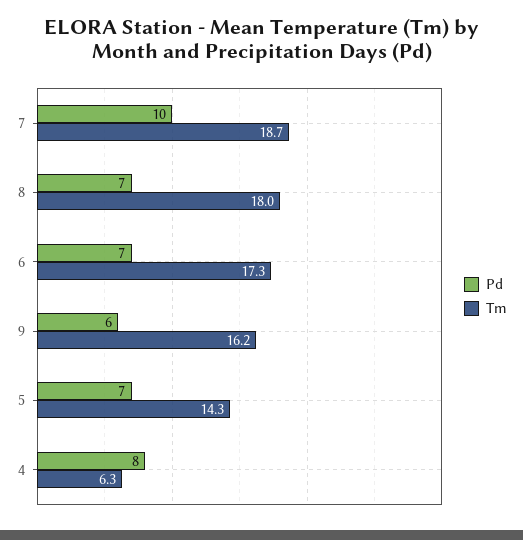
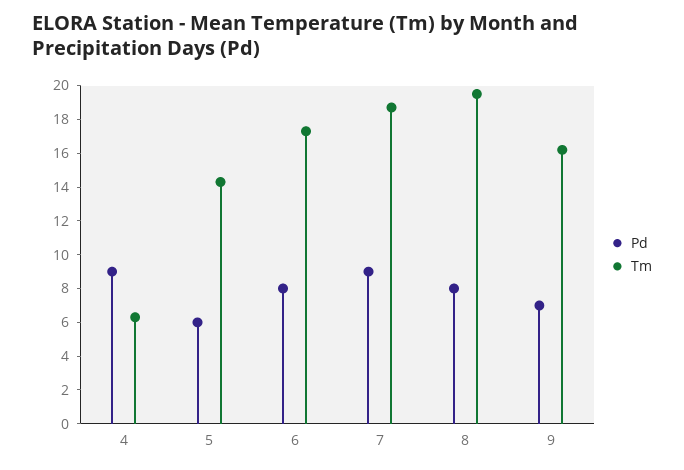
Pd, 7: 10 -> 9
Pd, 8: 7 -> 8
Tm, 8: 18 -> 19.5
Pd, 6: 7 -> 8
Pd, 9: 6 -> 7
Pd, 5: 7 -> 6
Pd, 4: 8 -> 9

